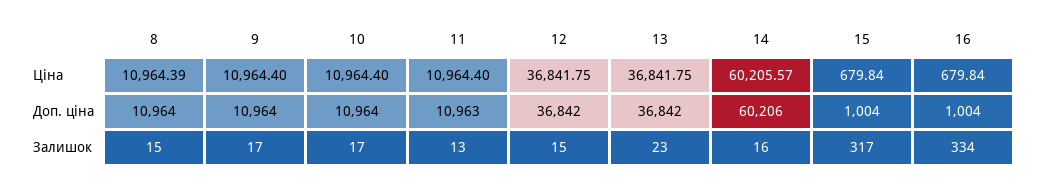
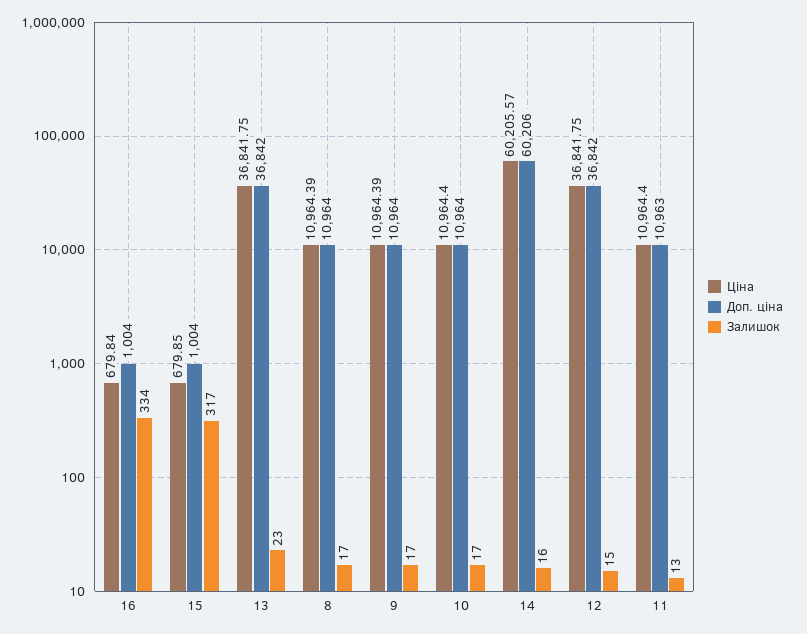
Ціна, 9: 10964.4 -> 10964.39
Ціна, 15: 679.84 -> 679.85
Залишок, 8: 15 -> 17

